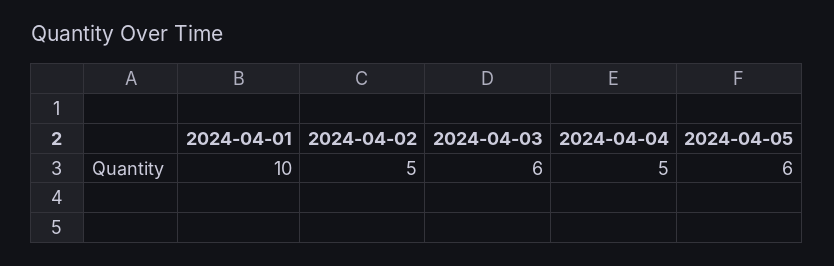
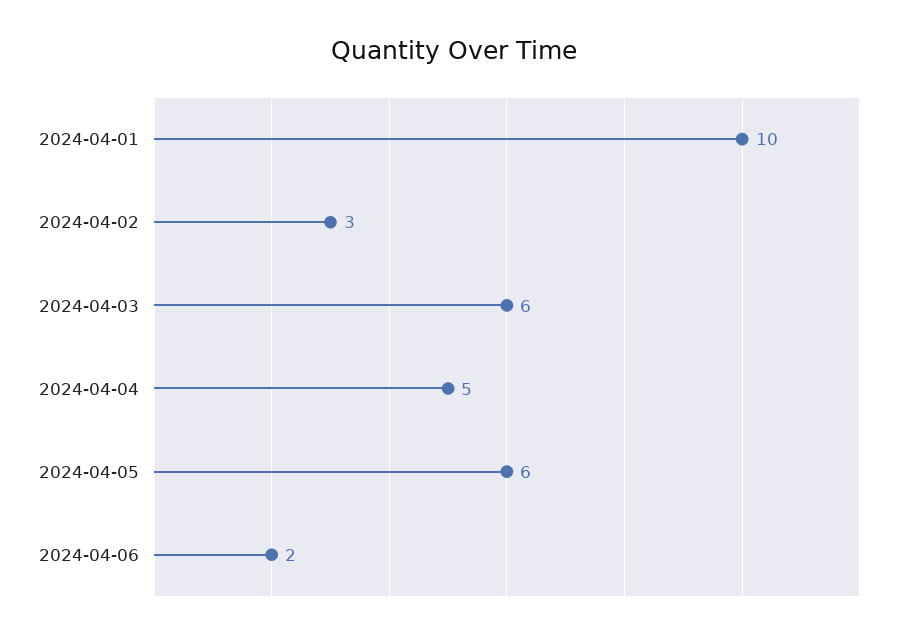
2024-04-02: 5 -> 3
2024-04-06: none -> 2

